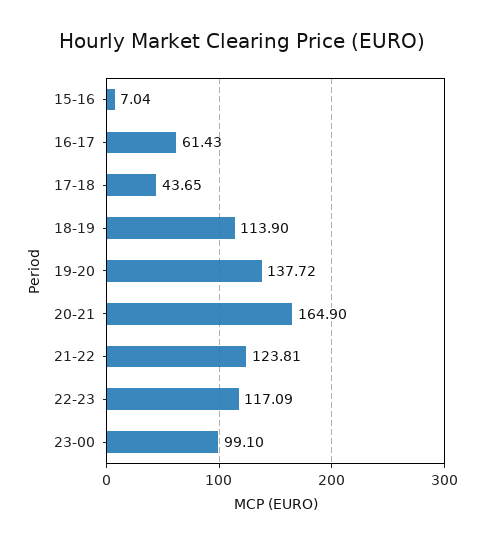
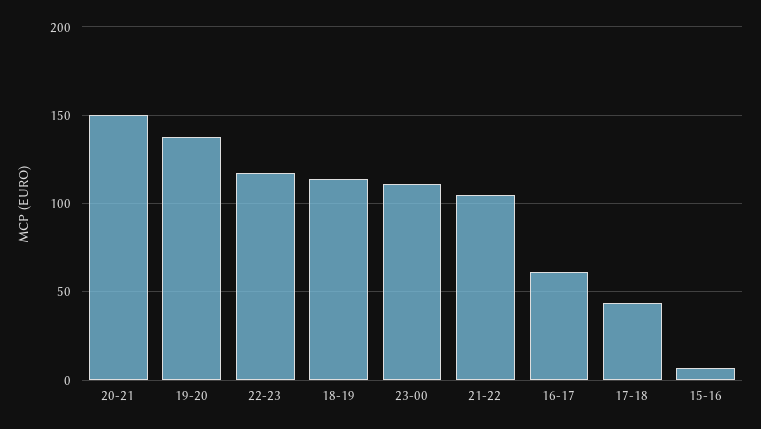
20-21: 164.9 -> 150
21-22: 123.81 -> 105
23-00: 99.1 -> 110

